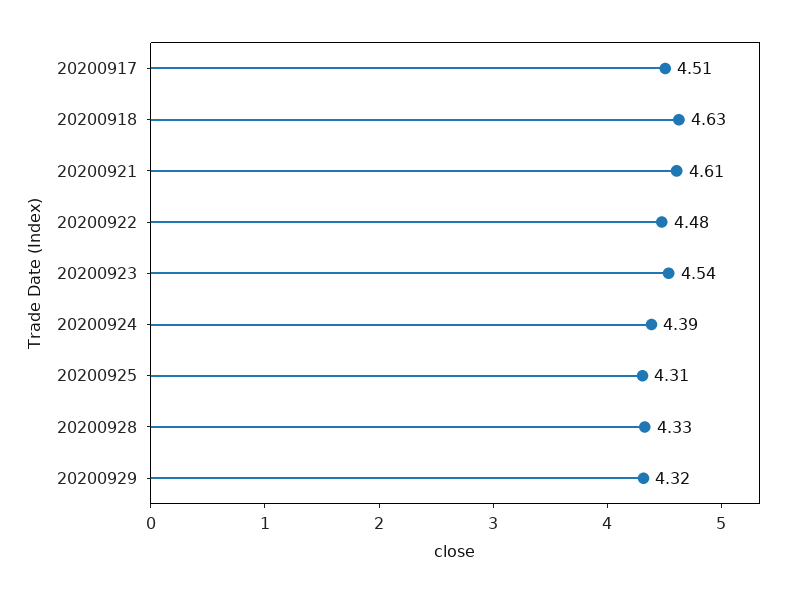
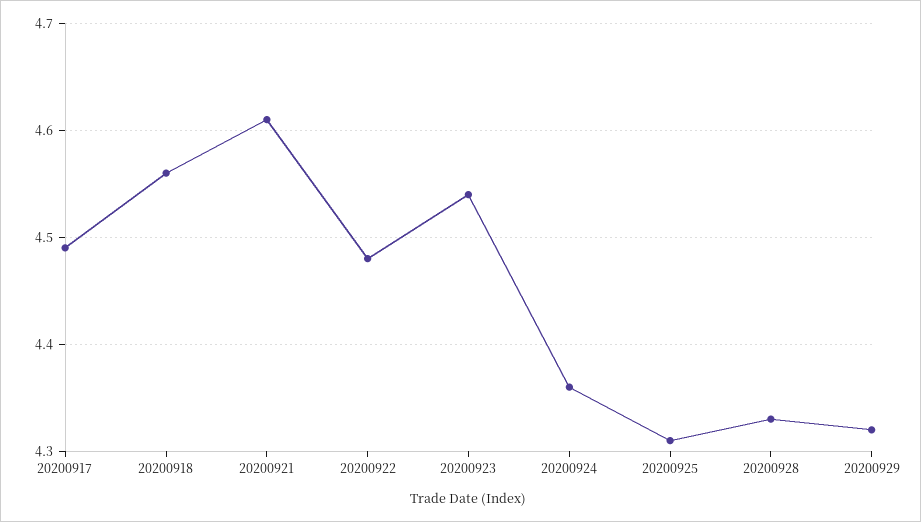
20200917: 4.51 -> 4.49
20200918: 4.63 -> 4.56
20200924: 4.39 -> 4.36

